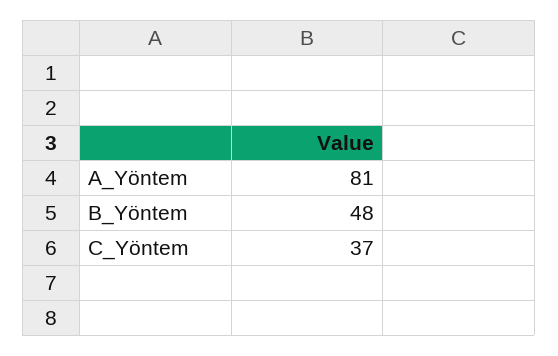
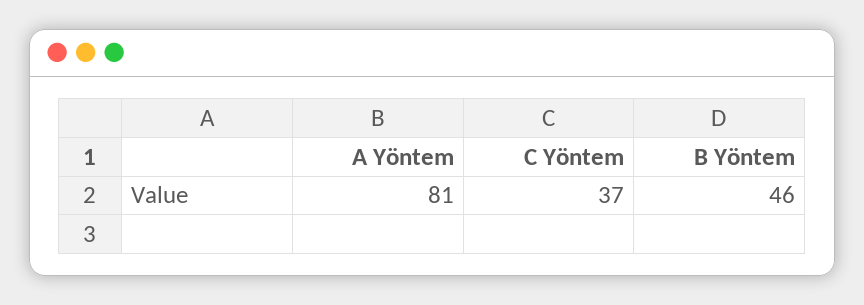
B_Yöntem: 48 -> 46

